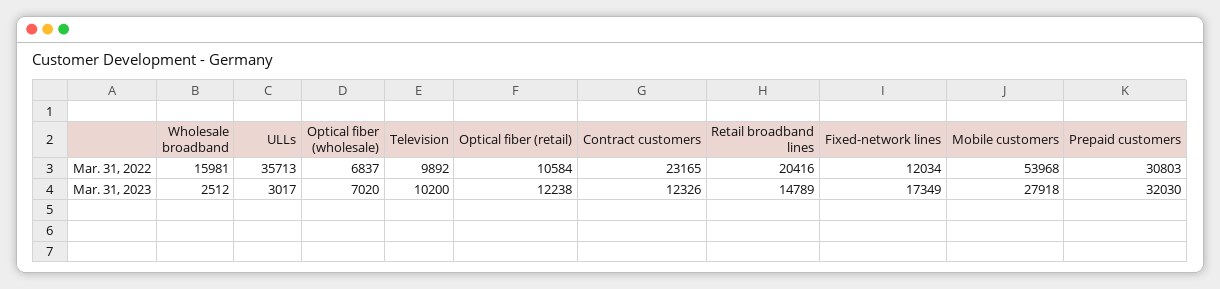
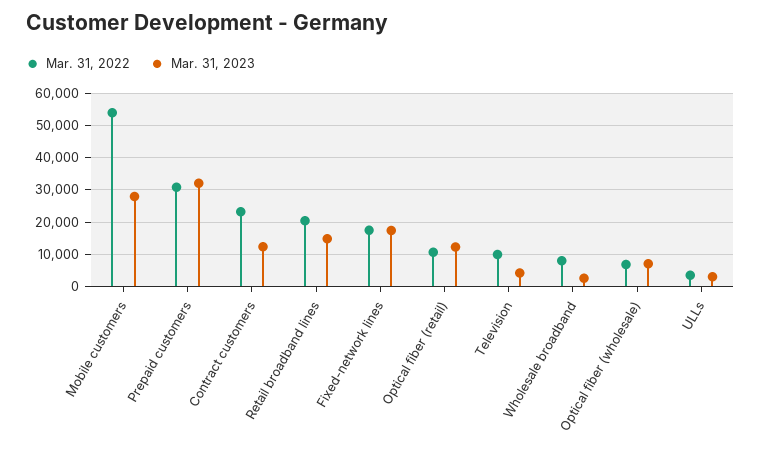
Mar. 31, 2022, Wholesale broadband: 15981 -> 8000
Mar. 31, 2022, ULLs: 35713 -> 4000
Mar. 31, 2022, Fixed-network lines: 12034 -> 18000
Mar. 31, 2023, Television: 10200 -> 4000

